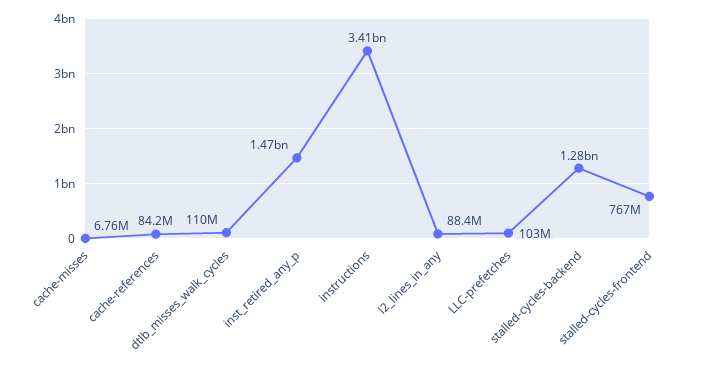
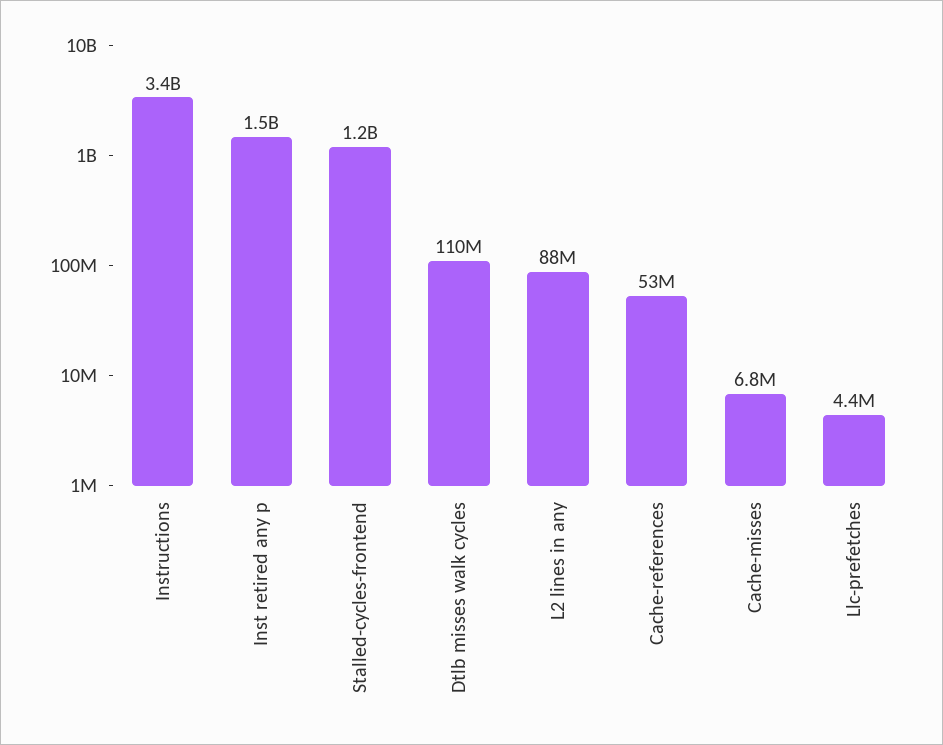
cache-references: 84200000 -> 53000000
LLC-prefetches: 103000000 -> 4400000
stalled-cycles-backend: 1280000000 -> none
stalled-cycles-frontend: 767000000 -> 1200000000

